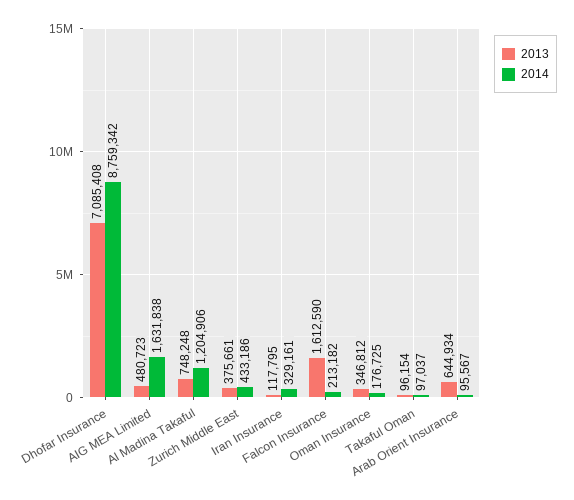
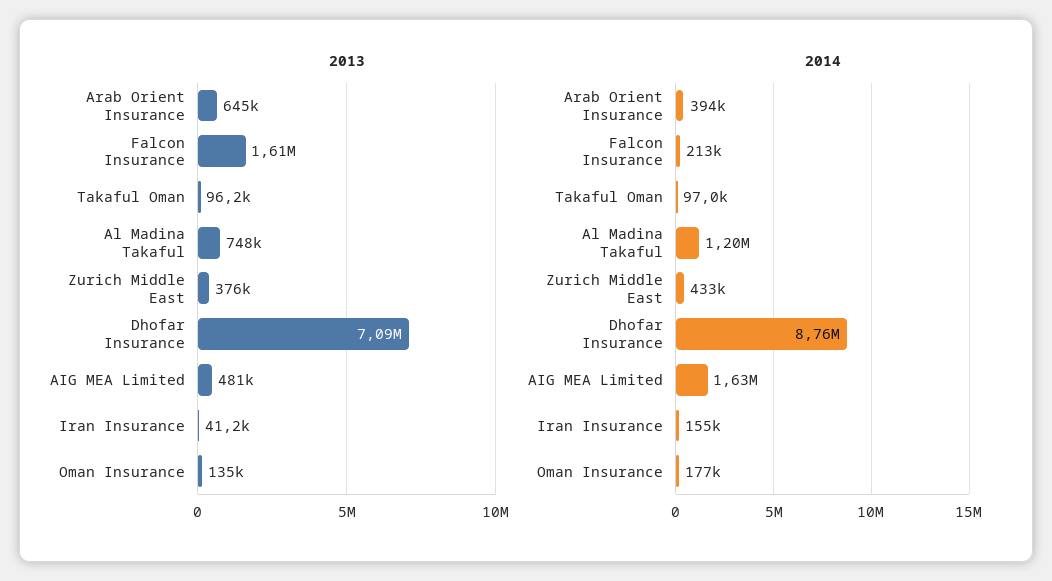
2013, Iran Insurance: 117795 -> 41200
2014, Iran Insurance: 329161 -> 155000
2013, Oman Insurance: 346812 -> 135000
2014, Arab Orient Insurance: 95567 -> 394000

